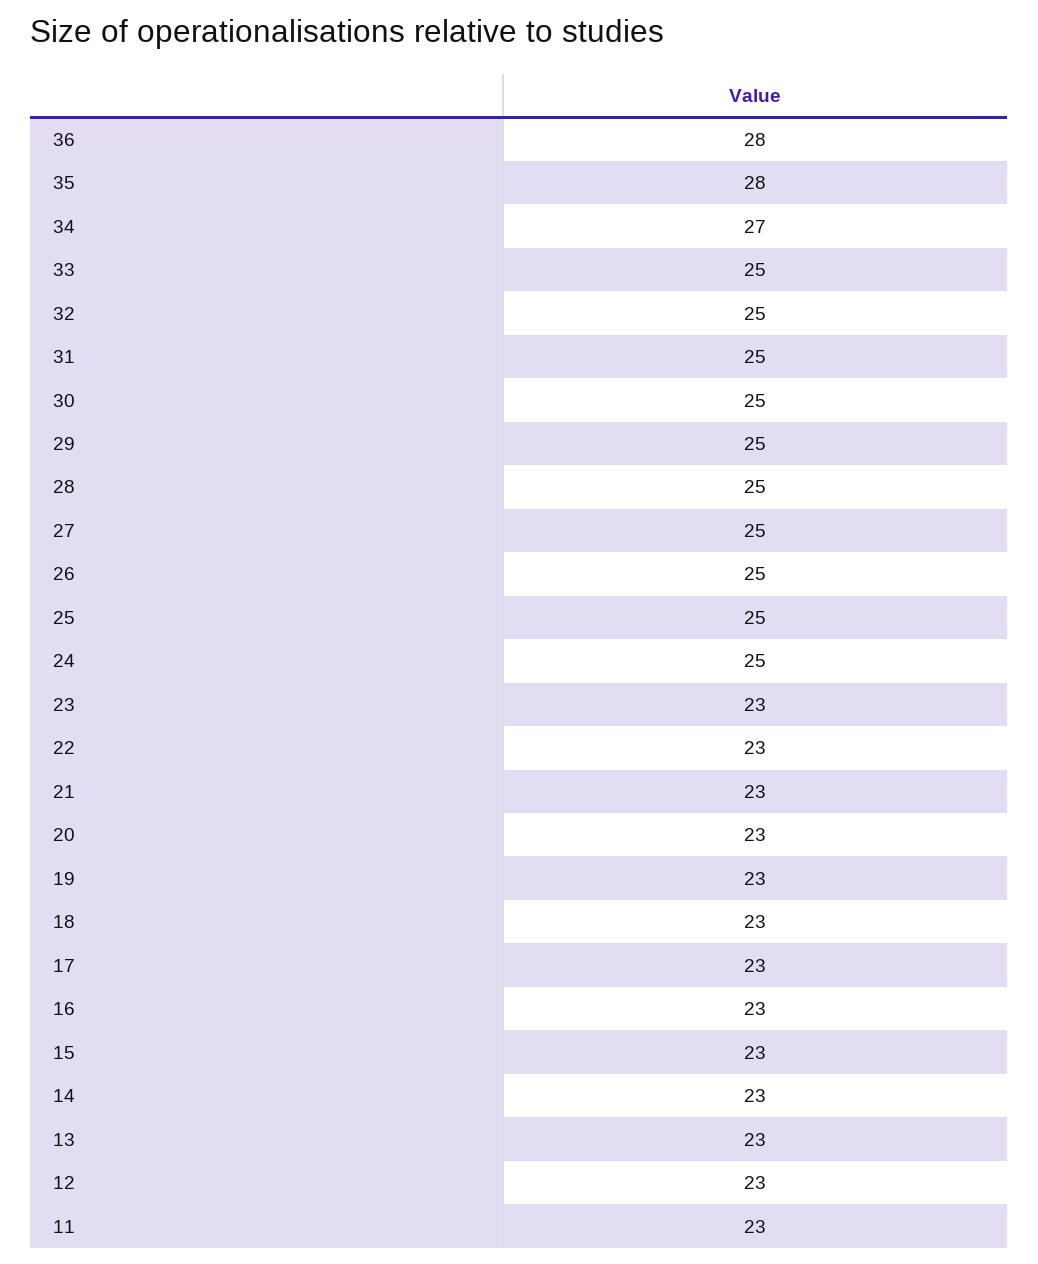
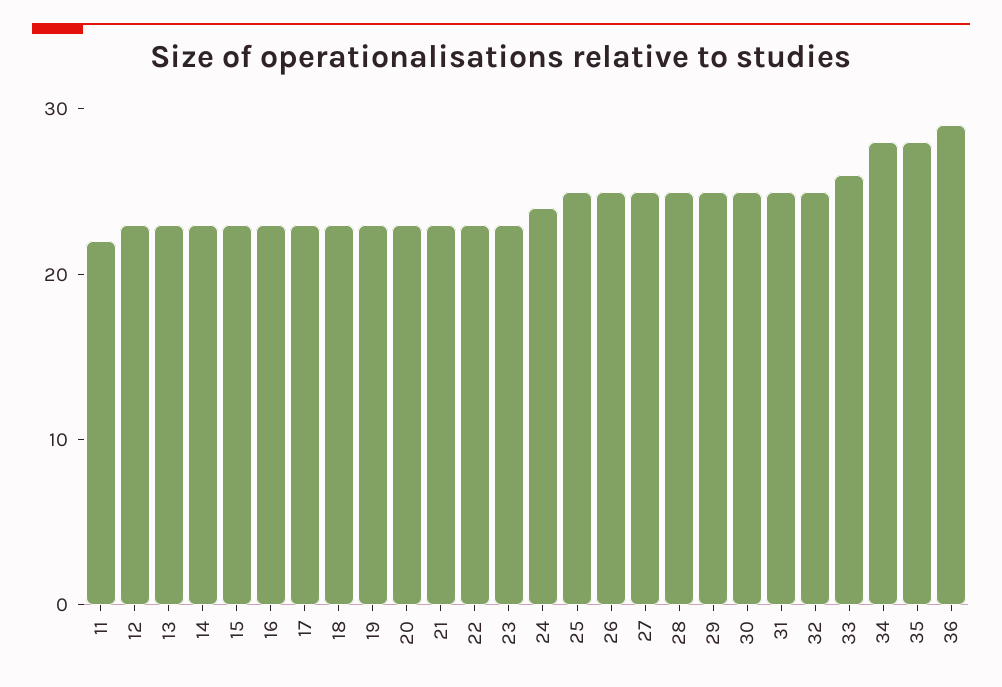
36: 28 -> 29
34: 27 -> 28
33: 25 -> 26
24: 25 -> 24
11: 23 -> 22

